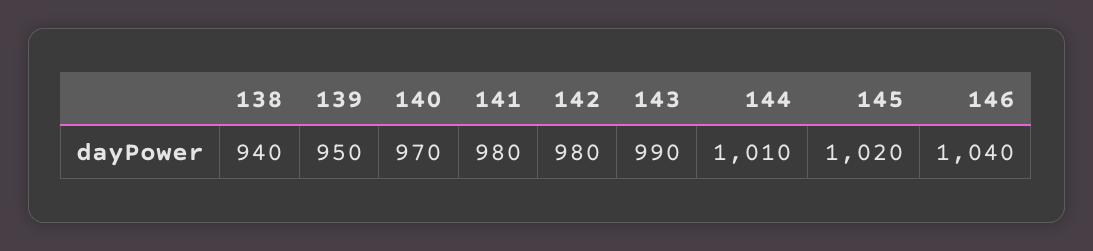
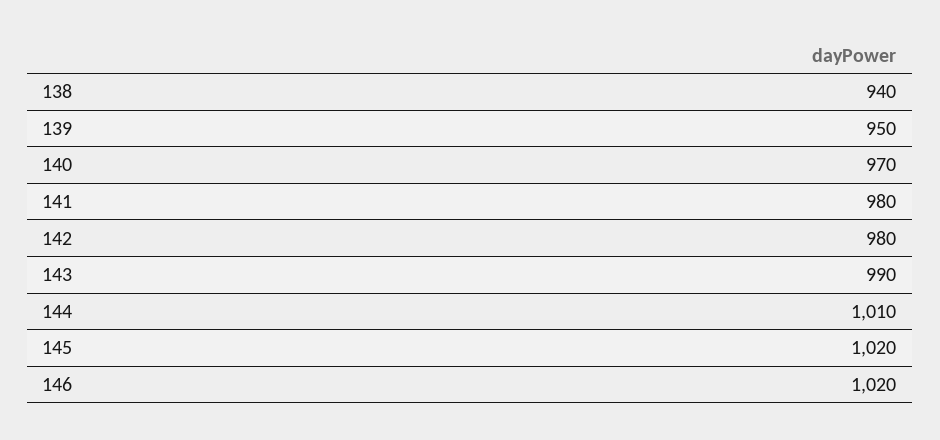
146: 1040 -> 1020

